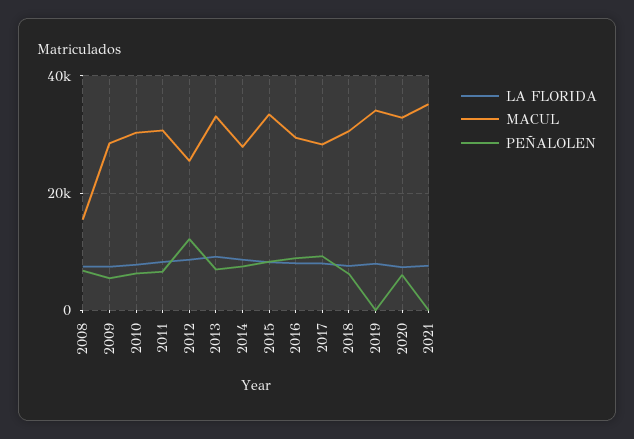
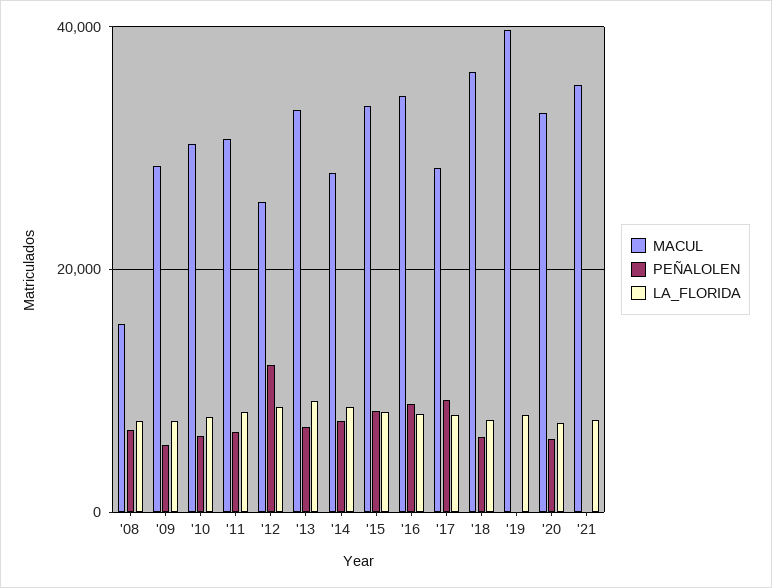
MACUL, 2016: 30000 -> 34000
MACUL, 2018: 30000 -> 36000
MACUL, 2019: 34000 -> 40000

